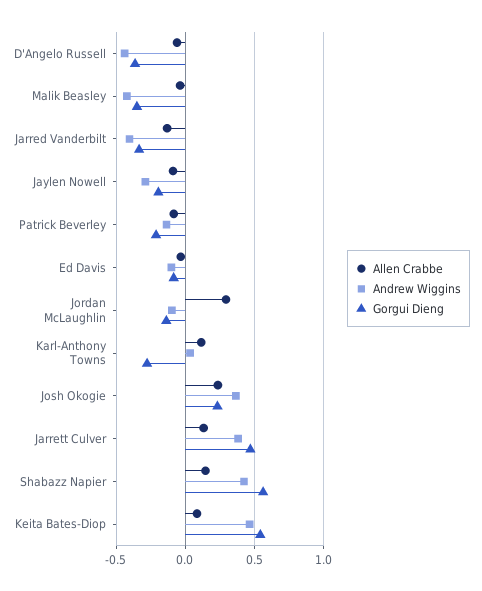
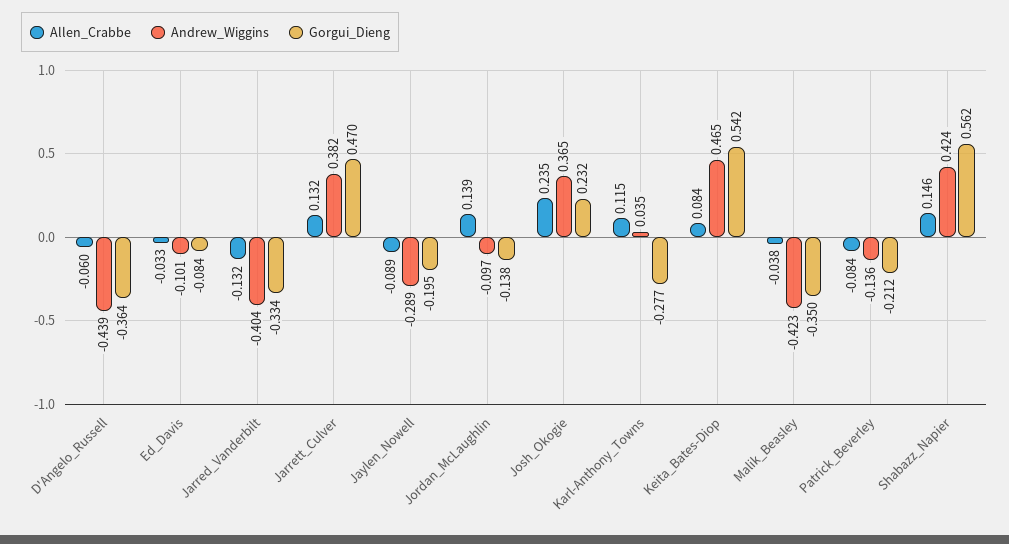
Allen Crabbe, Jordan McLaughlin: 0.3 -> 0.139

